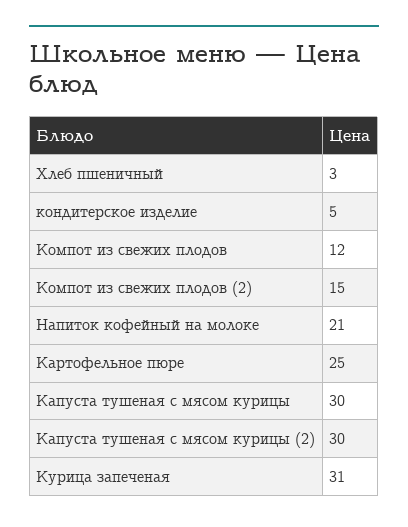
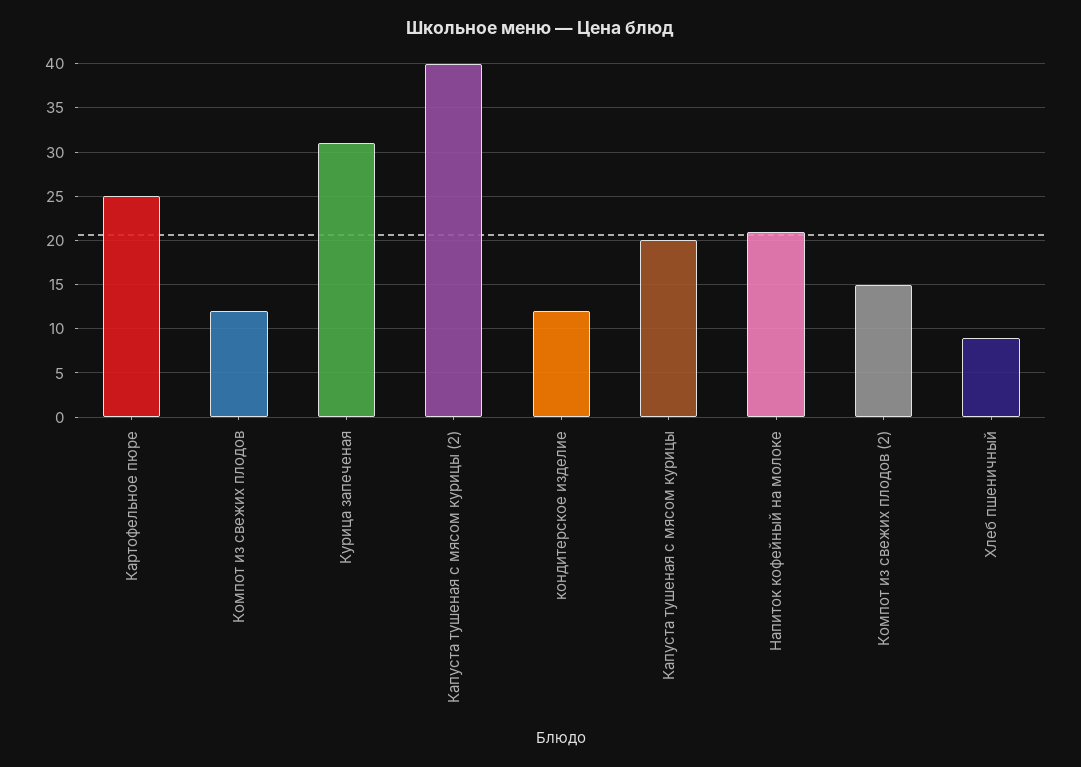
Хлеб пшеничный: 3 -> 9
кондитерское изделие: 5 -> 12
Капуста тушеная с мясом курицы: 30 -> 20
Капуста тушеная с мясом курицы (2): 30 -> 40

